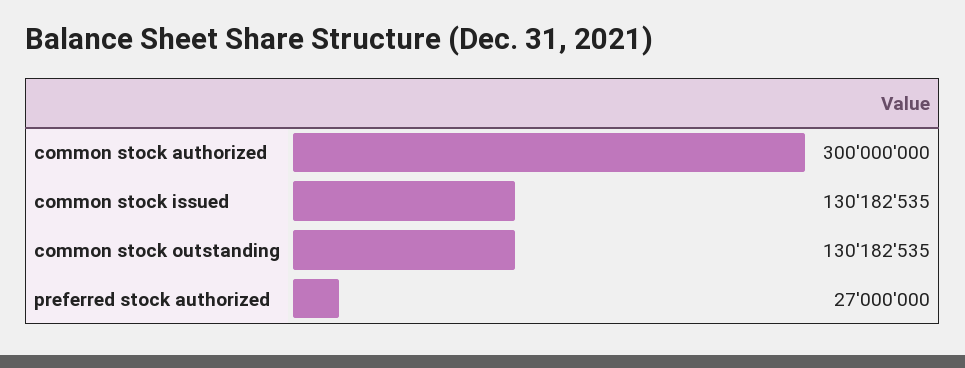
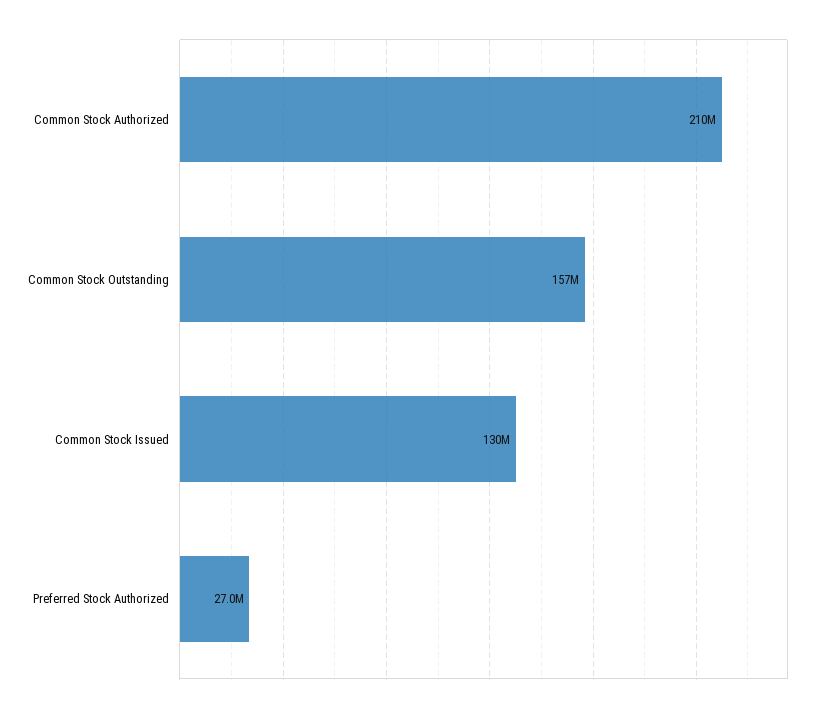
common stock authorized: 300000000 -> 210000000
common stock outstanding: 130182535 -> 157000000

